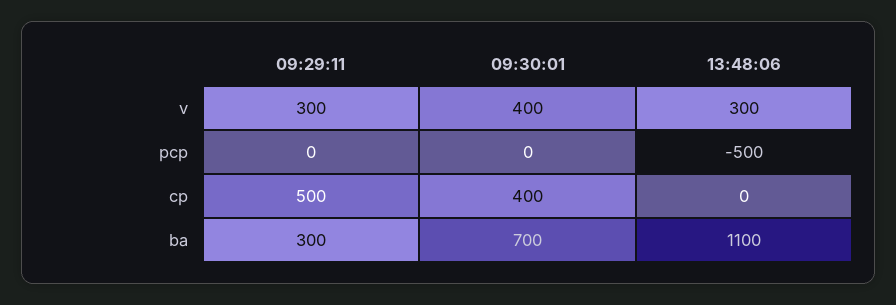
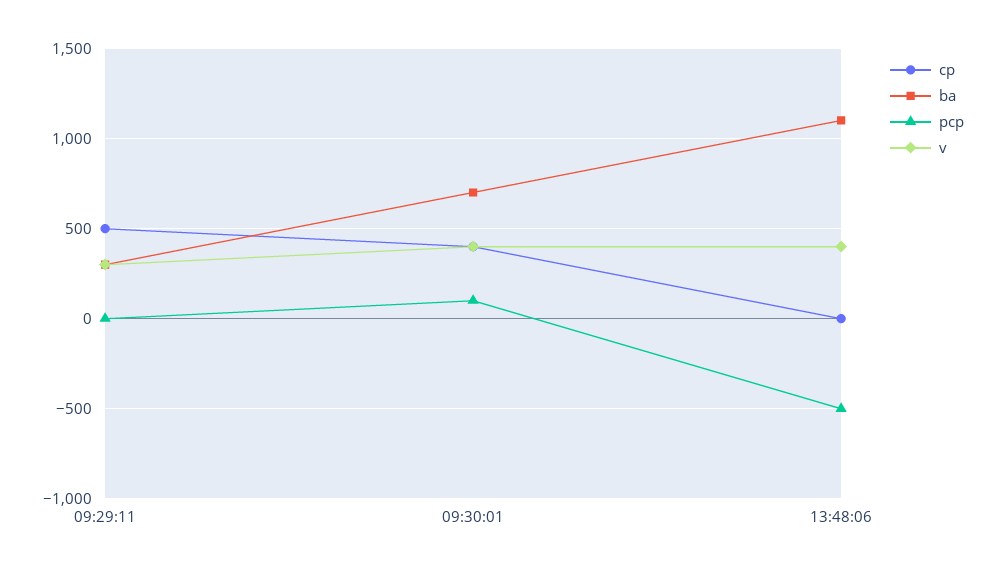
v, 13:48:06: 300 -> 400
pcp, 09:30:01: 0 -> 100

